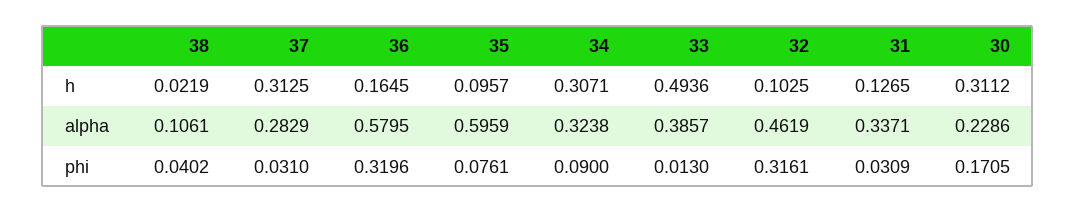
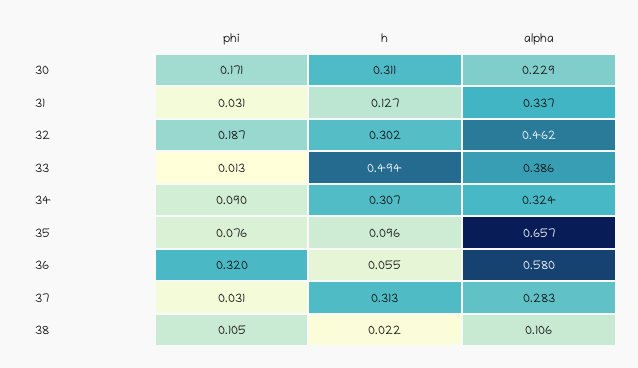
36, h: 0.1645 -> 0.055
32, h: 0.1025 -> 0.302
35, alpha: 0.5959 -> 0.657
38, phi: 0.0402 -> 0.105
32, phi: 0.3161 -> 0.187

